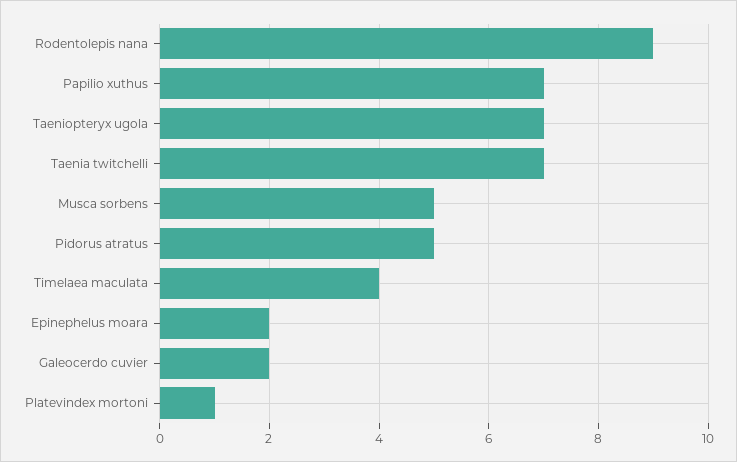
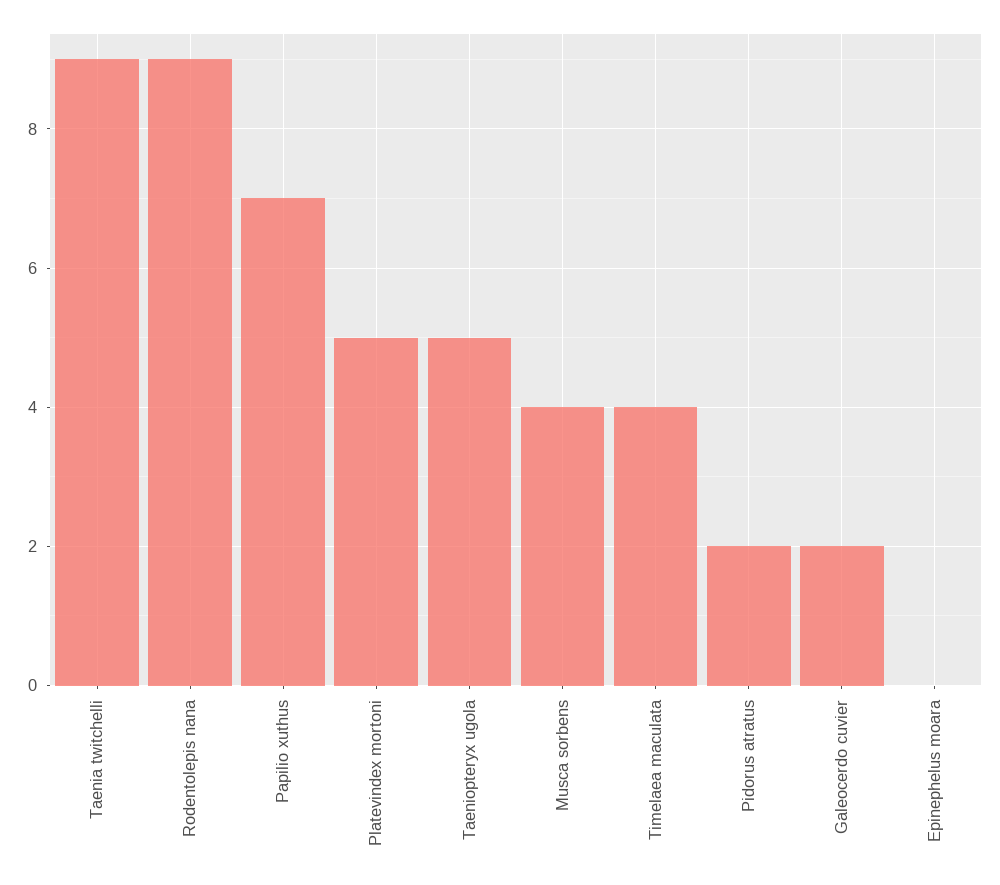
Taeniopteryx ugola: 7 -> 5
Taenia twitchelli: 7 -> 9
Musca sorbens: 5 -> 4
Pidorus atratus: 5 -> 2
Epinephelus moara: 2 -> 0
Platevindex mortoni: 1 -> 5

